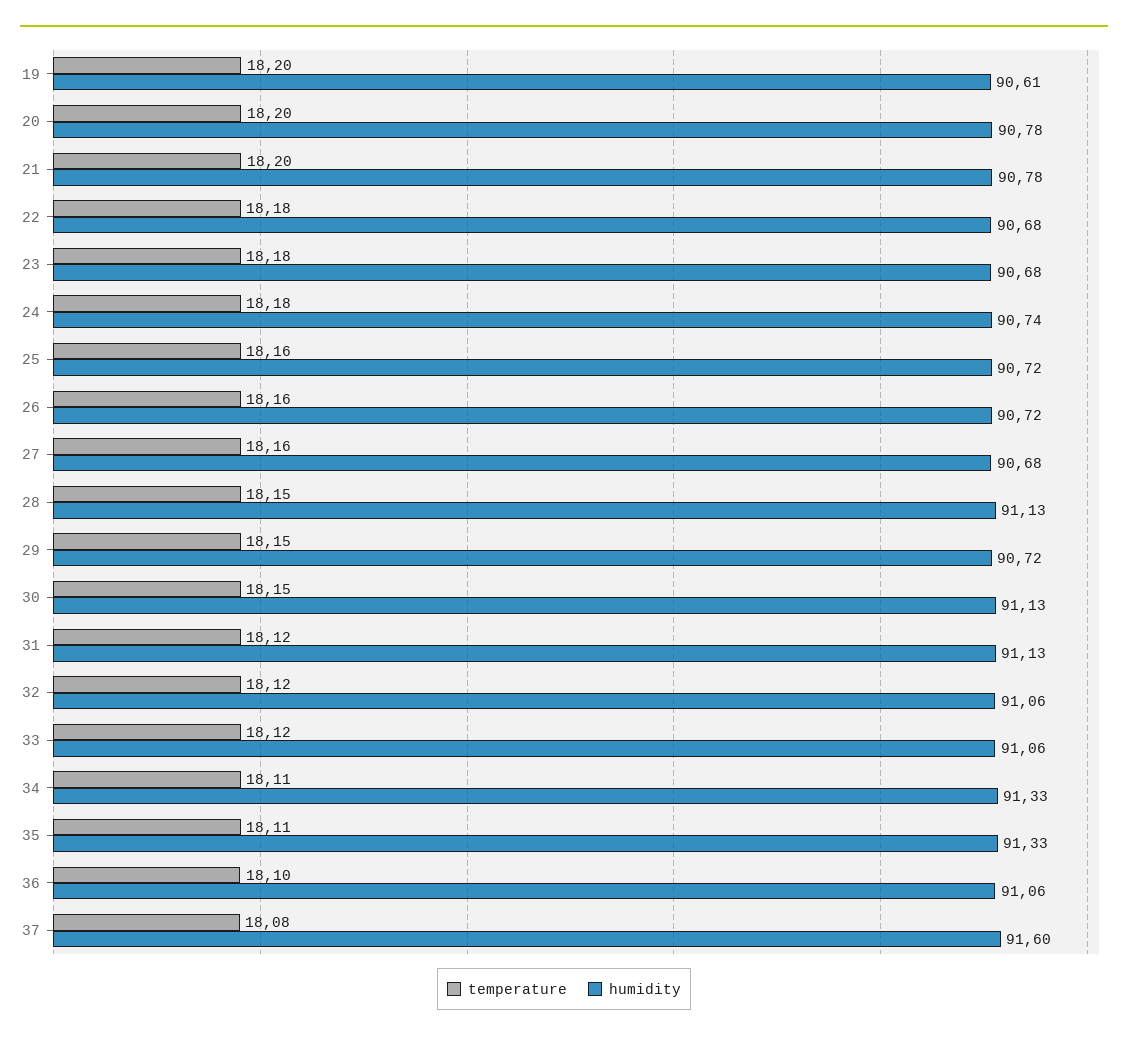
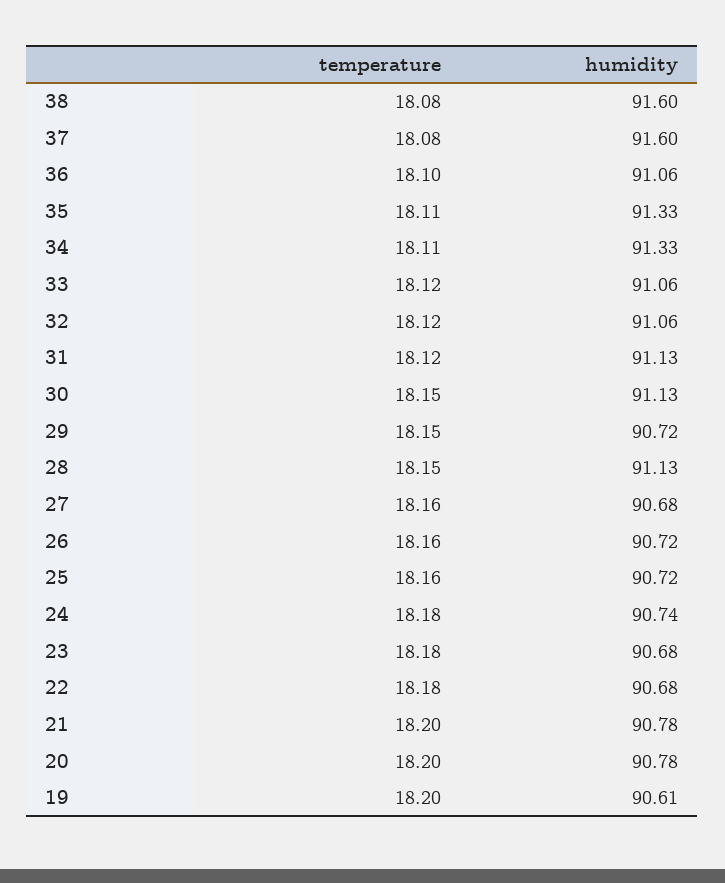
temperature, 38: none -> 18.08
humidity, 38: none -> 91.6

